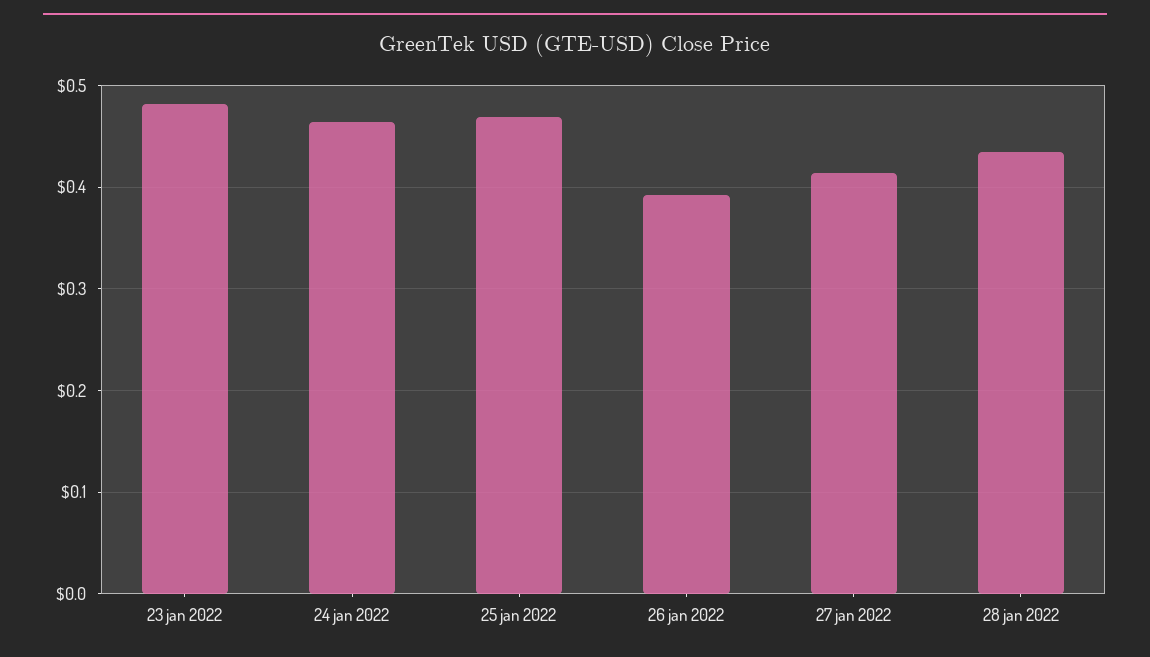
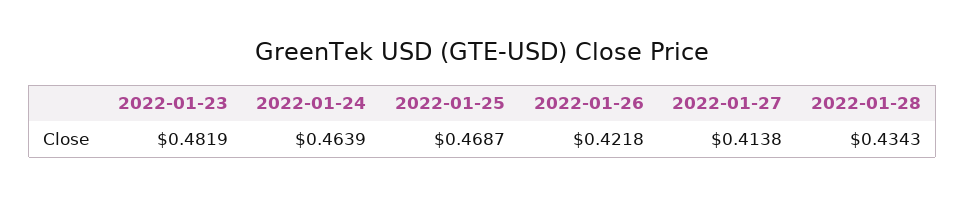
26 jan 2022: 0.39 -> 0.4218

